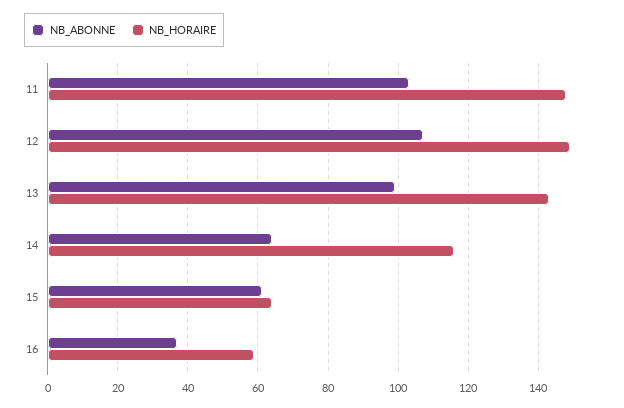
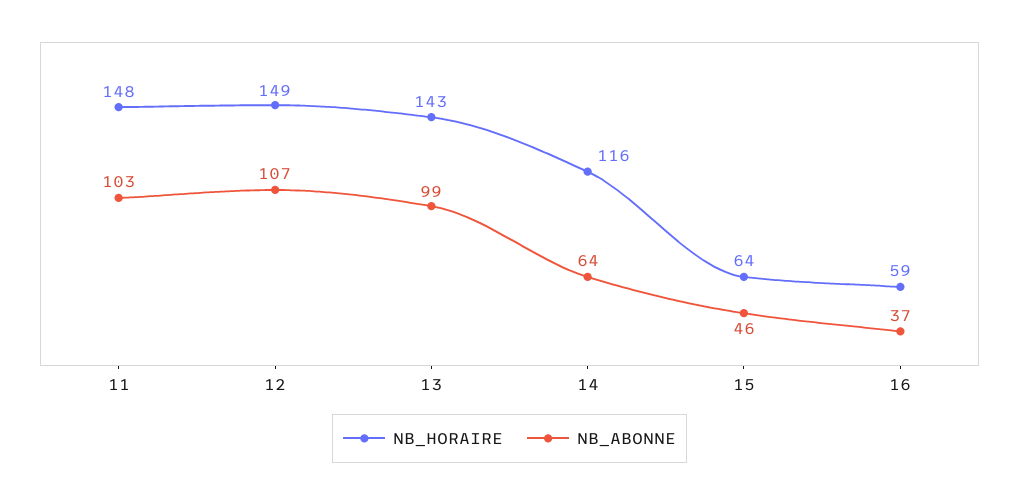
NB_ABONNE, 15: 60 -> 46

